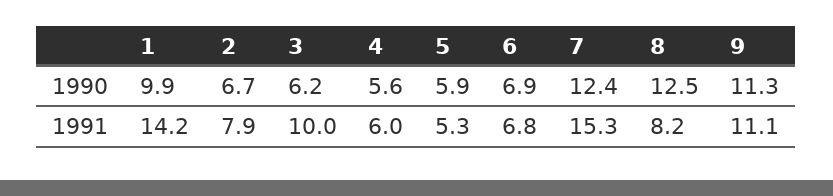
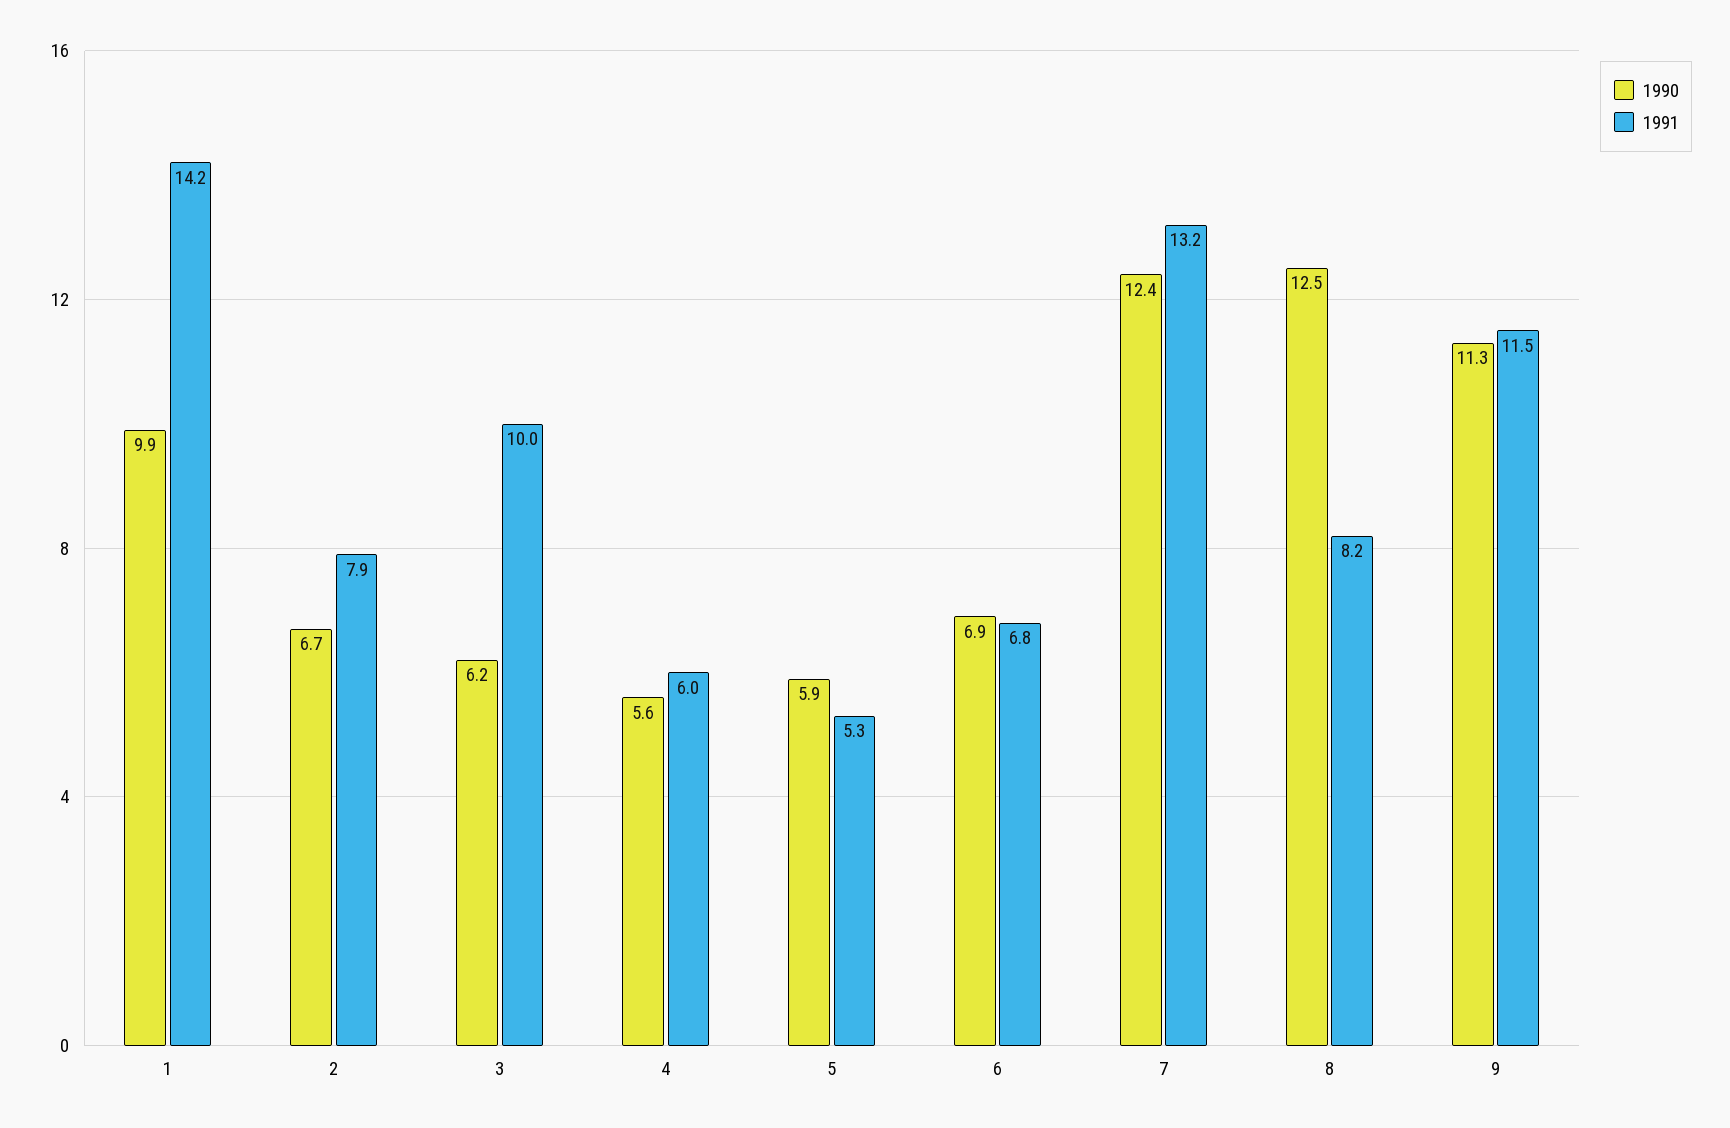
1991, 7: 15.3 -> 13.2
1991, 9: 11.1 -> 11.5

